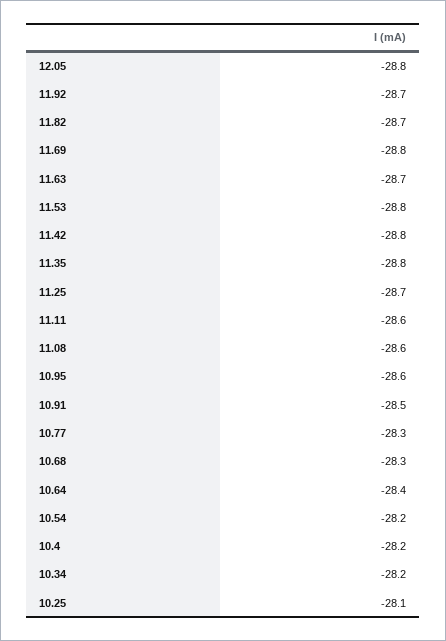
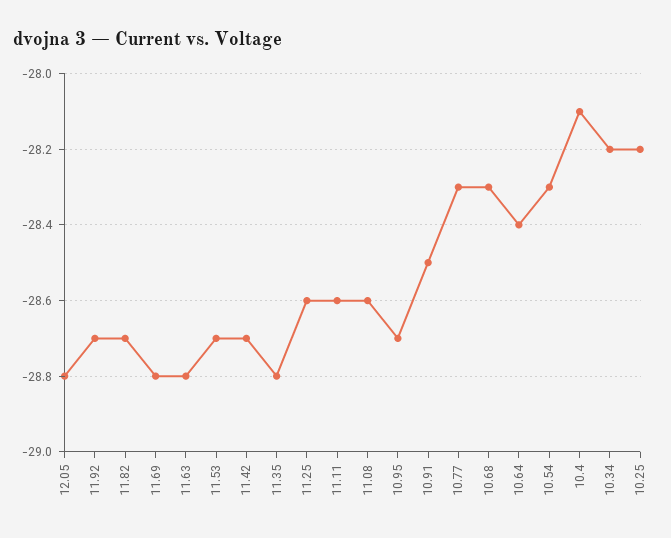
11.63: -28.7 -> -28.8
11.53: -28.8 -> -28.7
11.42: -28.8 -> -28.7
11.25: -28.7 -> -28.6
10.95: -28.6 -> -28.7
10.54: -28.2 -> -28.3
10.4: -28.2 -> -28.1
10.25: -28.1 -> -28.2

